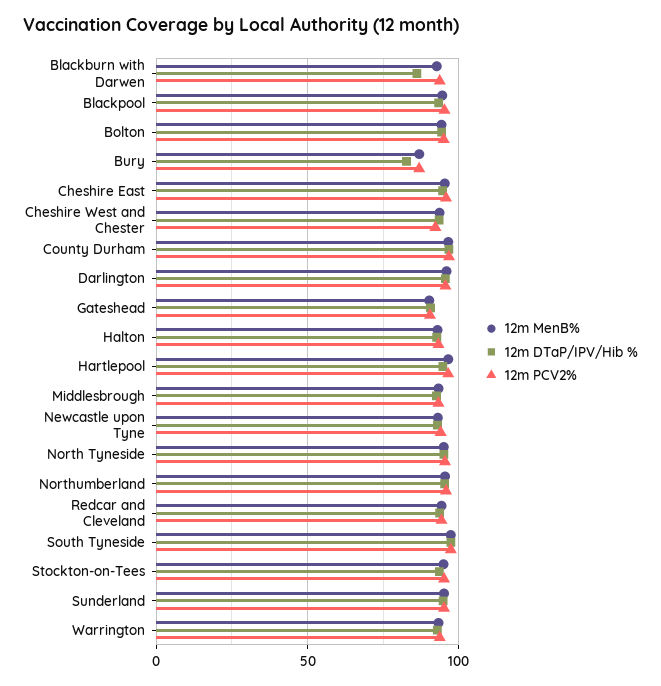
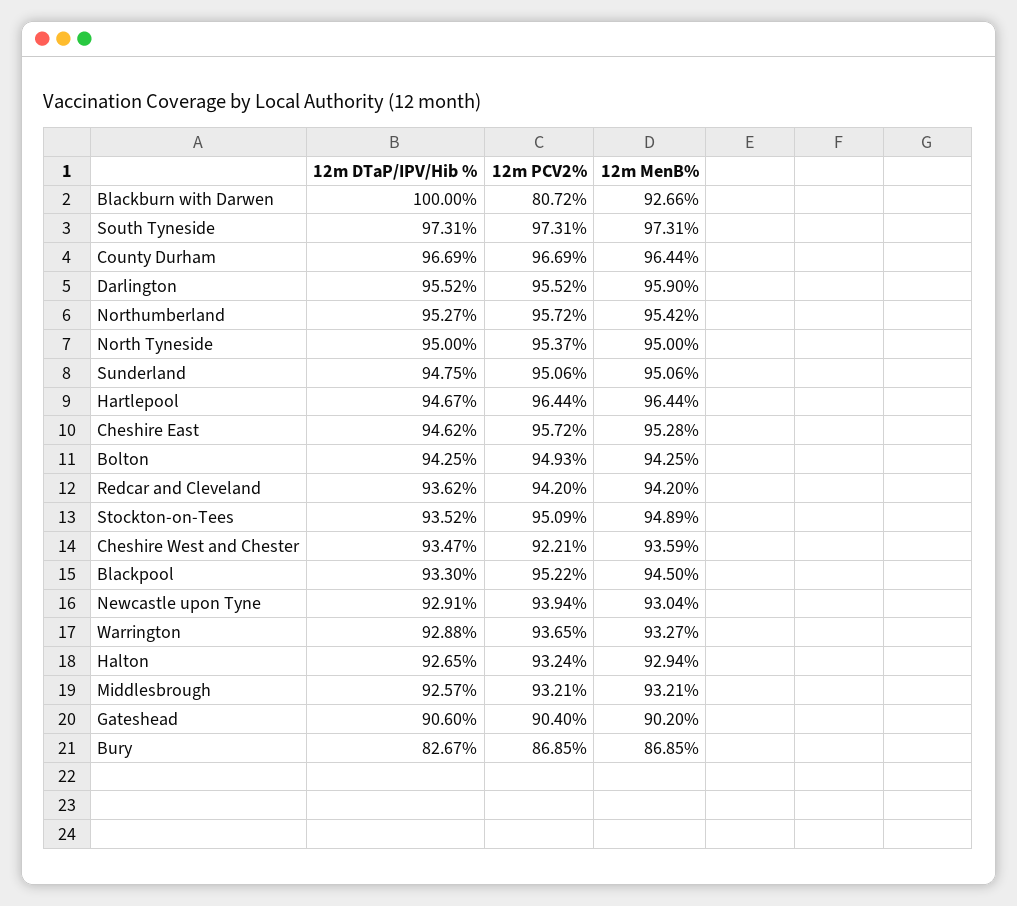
12m DTaP/IPV/Hib %, Blackburn with Darwen: 85 -> 100
12m PCV2%, Blackburn with Darwen: 95 -> 80.72

